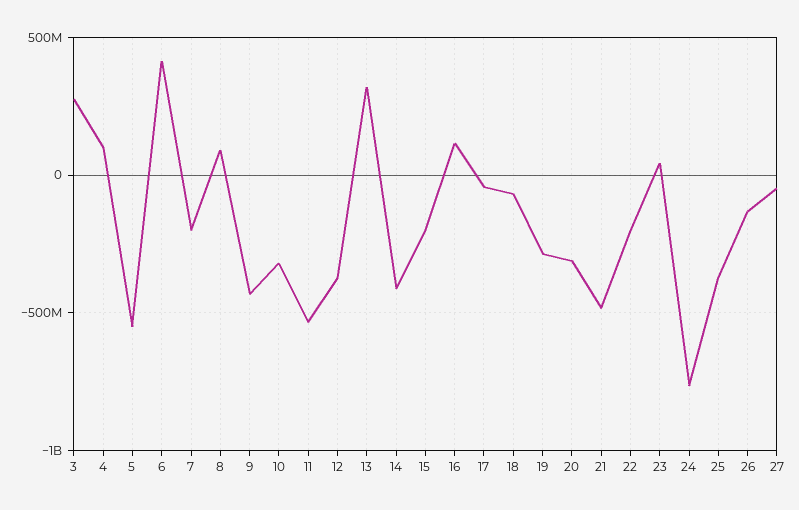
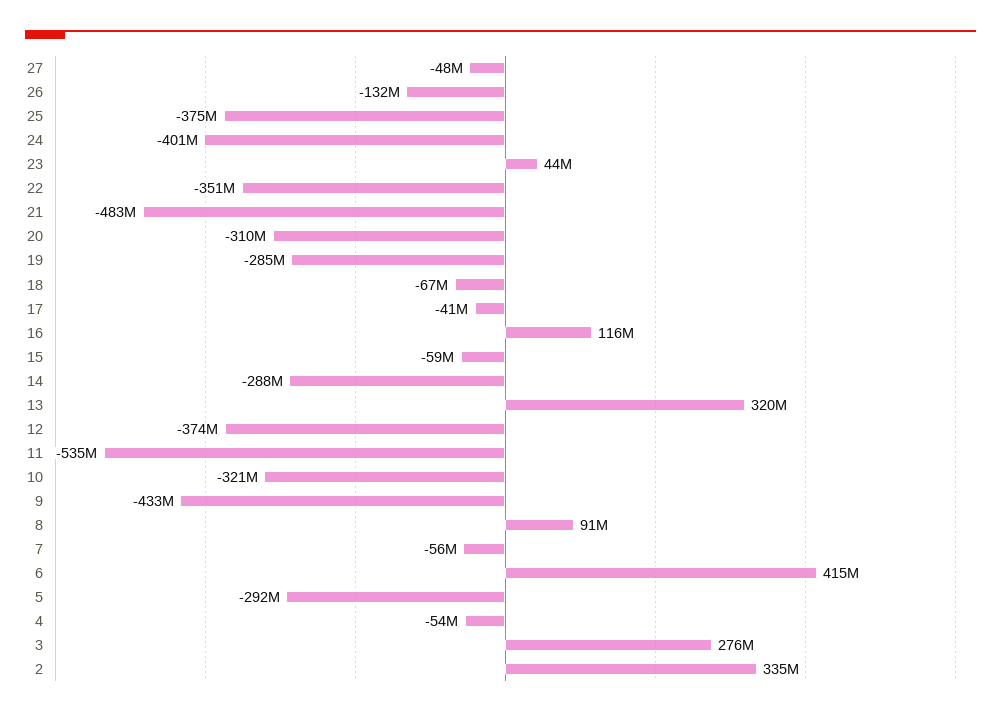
4: 100000000 -> -54000000
5: -550000000 -> -292000000
7: -200000000 -> -56000000
14: -400000000 -> -288000000
15: -200000000 -> -59000000
22: -200000000 -> -351000000
24: -750000000 -> -401000000
2: none -> 335000000

